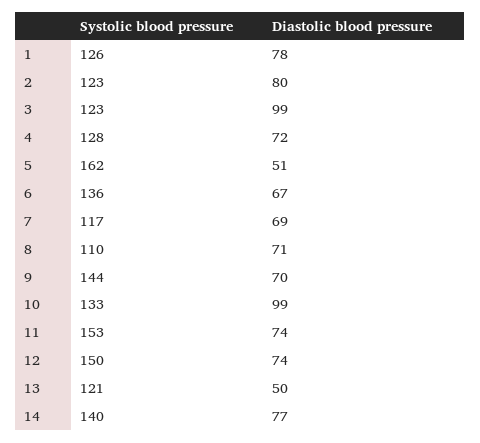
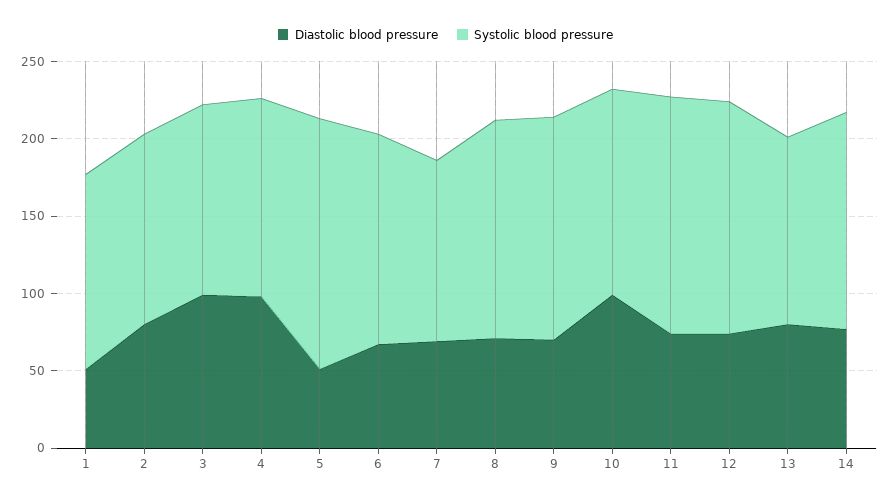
Diastolic blood pressure, 1: 78 -> 50
Diastolic blood pressure, 4: 72 -> 100
Systolic blood pressure, 8: 110 -> 140
Diastolic blood pressure, 13: 50 -> 80

